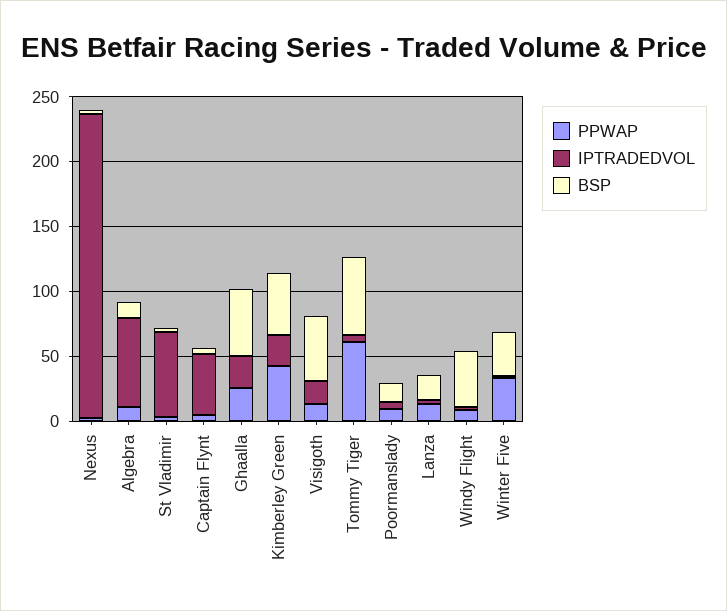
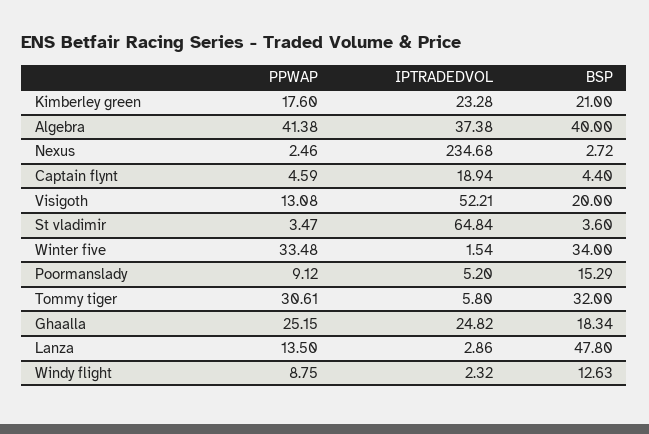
PPWAP, Algebra: 10 -> 41.38
IPTRADEDVOL, Algebra: 70 -> 37.38
BSP, Algebra: 10 -> 40
IPTRADEDVOL, Captain Flynt: 50 -> 18.94
BSP, Ghaalla: 50 -> 18.34
PPWAP, Kimberley Green: 40 -> 17.6
BSP, Kimberley Green: 50 -> 21
IPTRADEDVOL, Visigoth: 20 -> 52.21
BSP, Visigoth: 50 -> 20
PPWAP, Tommy Tiger: 60 -> 30.61
BSP, Tommy Tiger: 60 -> 32
BSP, Lanza: 20 -> 47.8
BSP, Windy Flight: 40 -> 12.63

